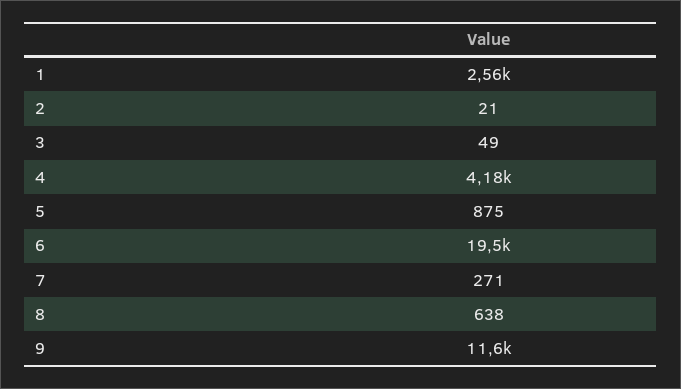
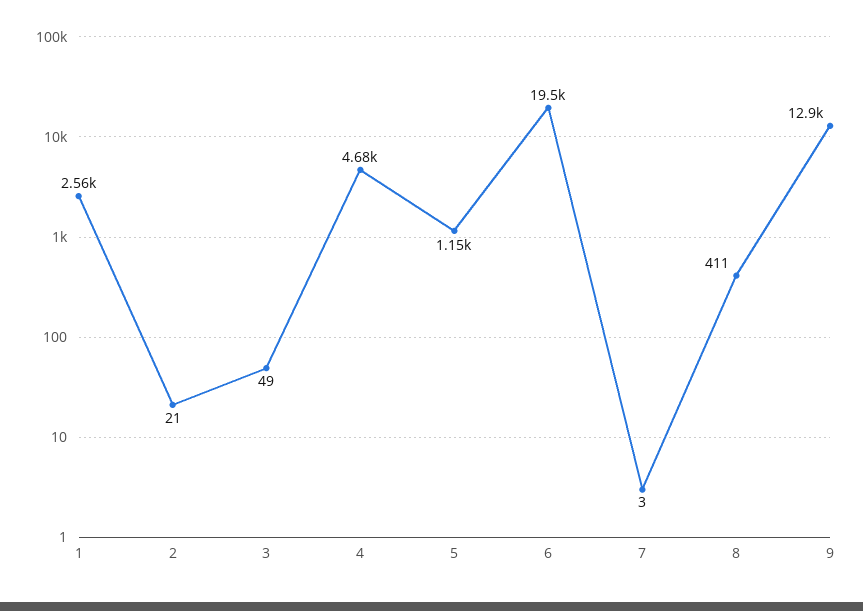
4: 4180 -> 4680
5: 875 -> 1150
7: 271 -> 3
8: 638 -> 411
9: 11600 -> 12900

